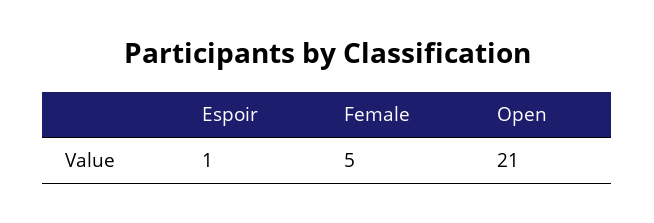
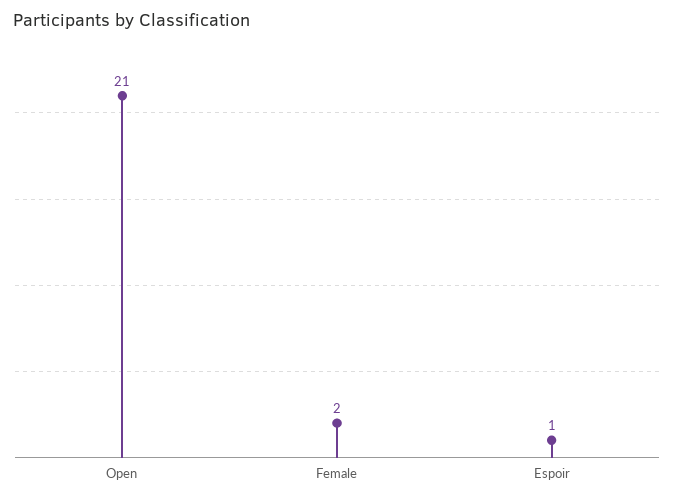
Female: 5 -> 2

